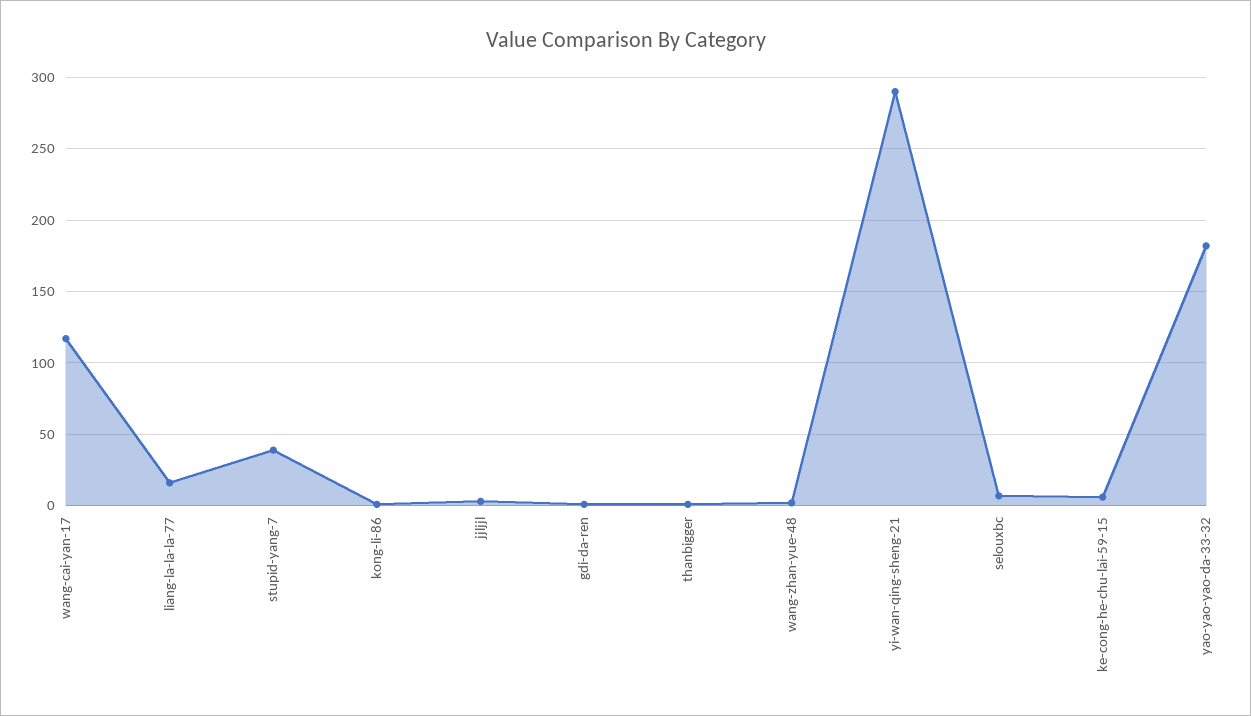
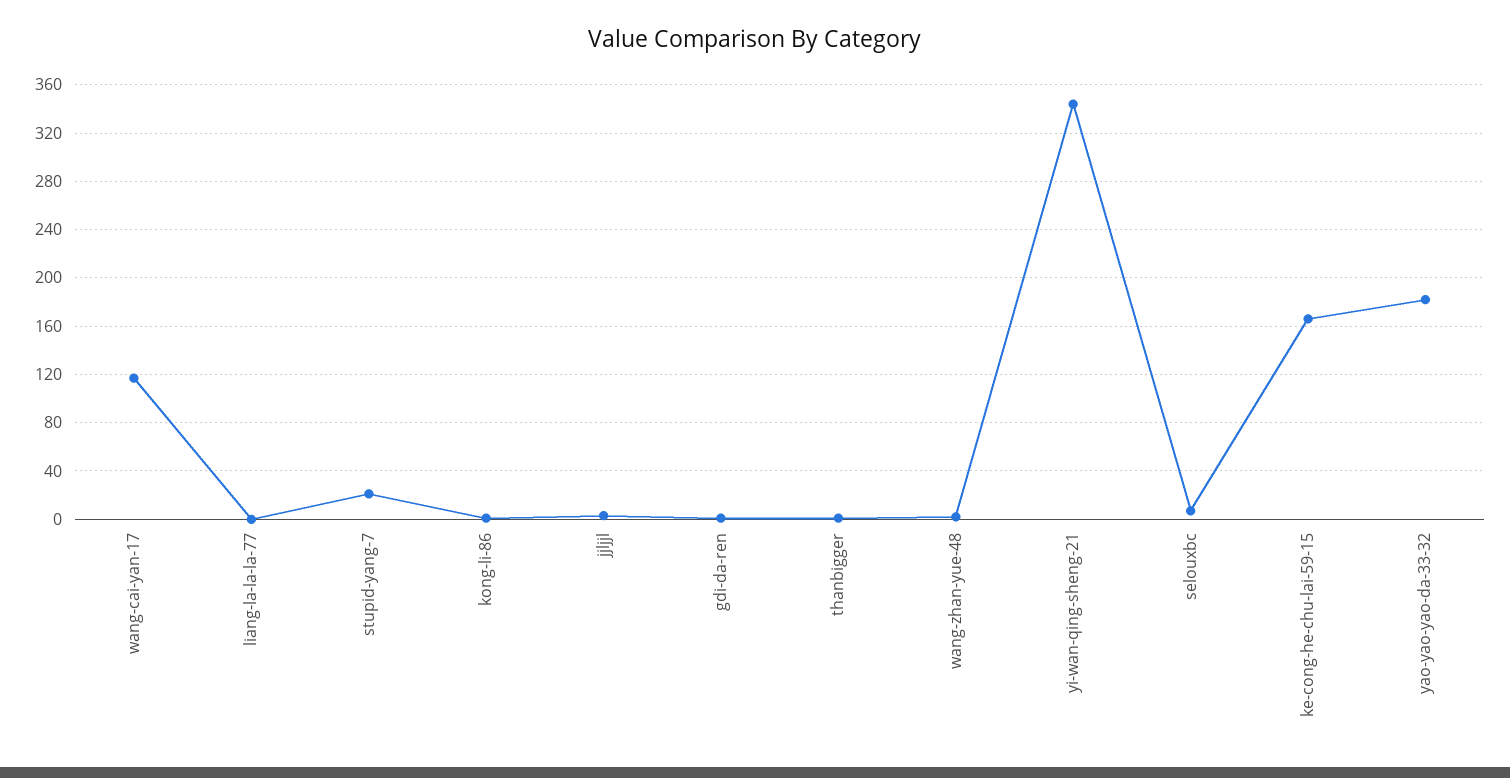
liang-la-la-la-77: 15 -> 0
stupid-yang-7: 40 -> 20
yi-wan-qing-sheng-21: 290 -> 345
ke-cong-he-chu-lai-59-15: 5 -> 165

